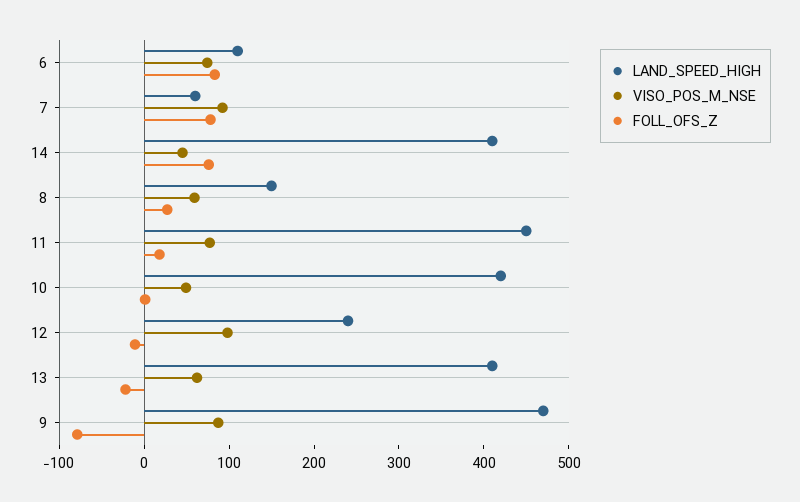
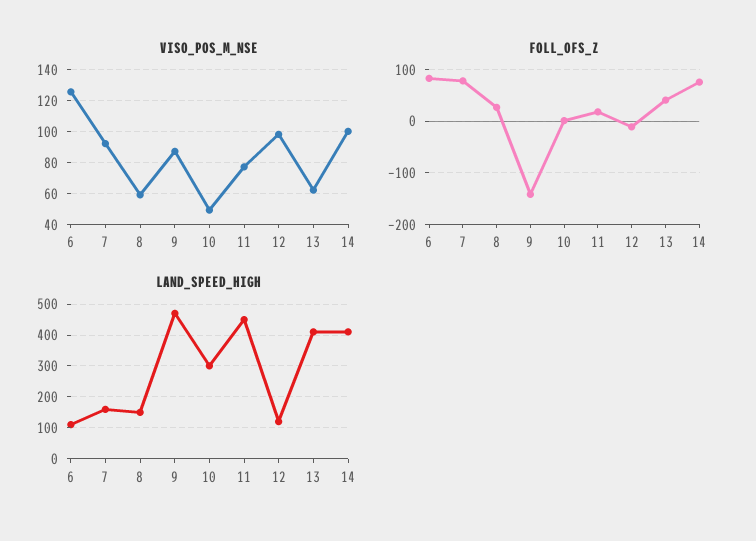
VISO_POS_M_NSE, 6: 80 -> 125
LAND_SPEED_HIGH, 7: 60 -> 160
VISO_POS_M_NSE, 14: 40 -> 100
LAND_SPEED_HIGH, 10: 420 -> 300
LAND_SPEED_HIGH, 12: 240 -> 120
FOLL_OFS_Z, 13: -20 -> 40
FOLL_OFS_Z, 9: -80 -> -140

